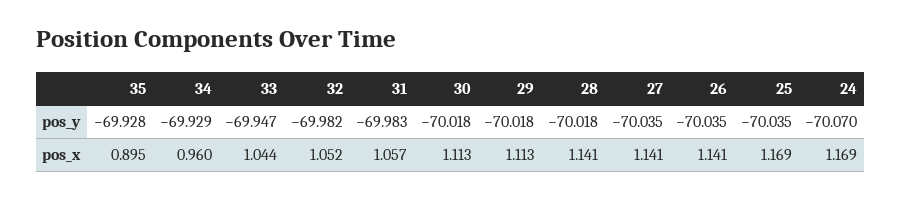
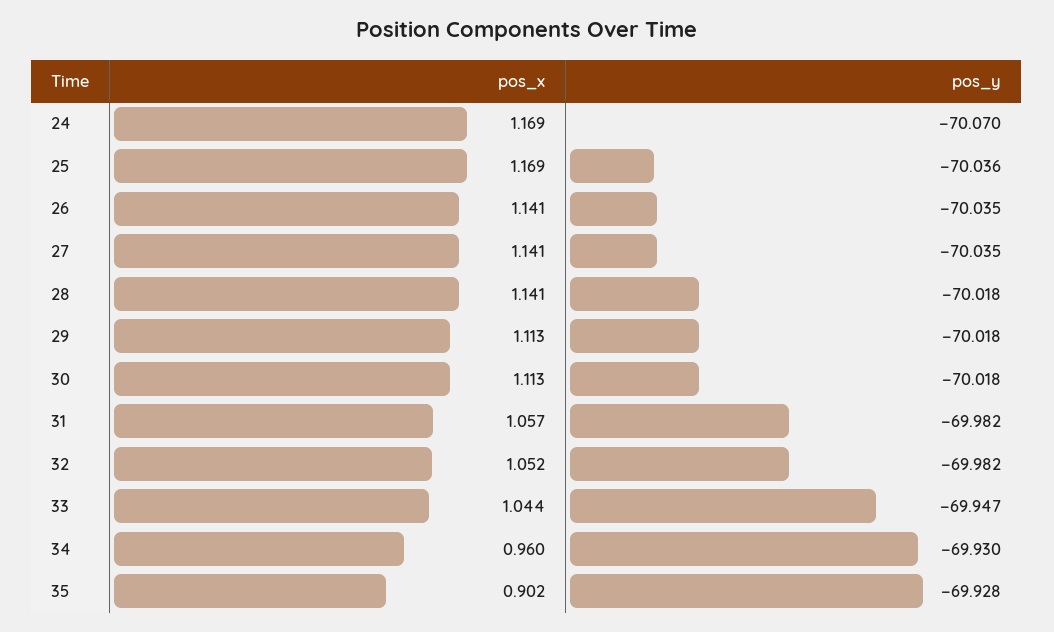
34, pos_y: -69.929 -> -69.93
31, pos_y: -69.983 -> -69.982
25, pos_y: -70.035 -> -70.036
35, pos_x: 0.895 -> 0.902

